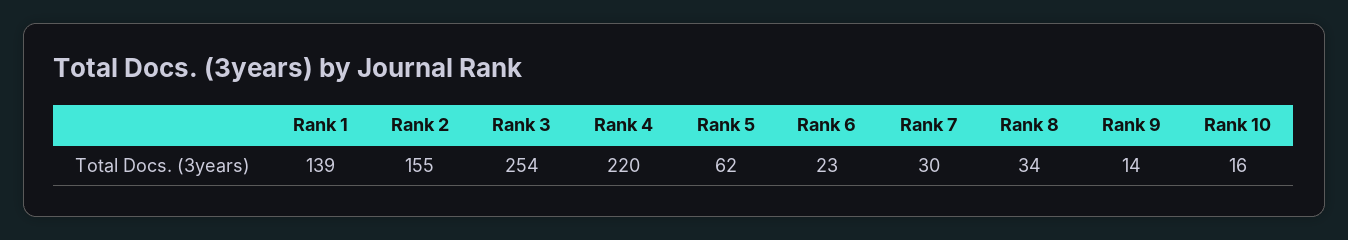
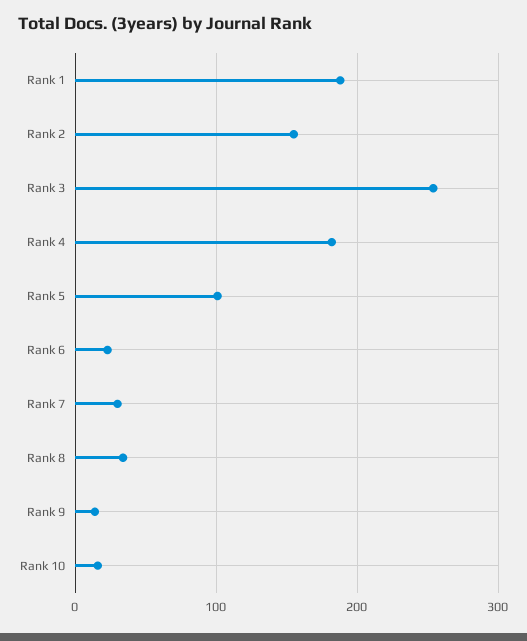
Rank 1: 139 -> 190
Rank 4: 220 -> 180
Rank 5: 62 -> 100

